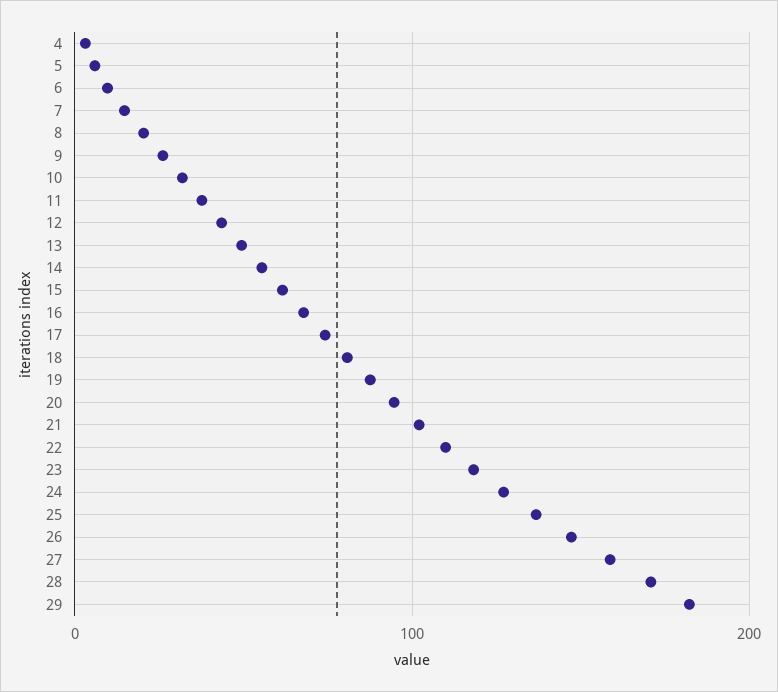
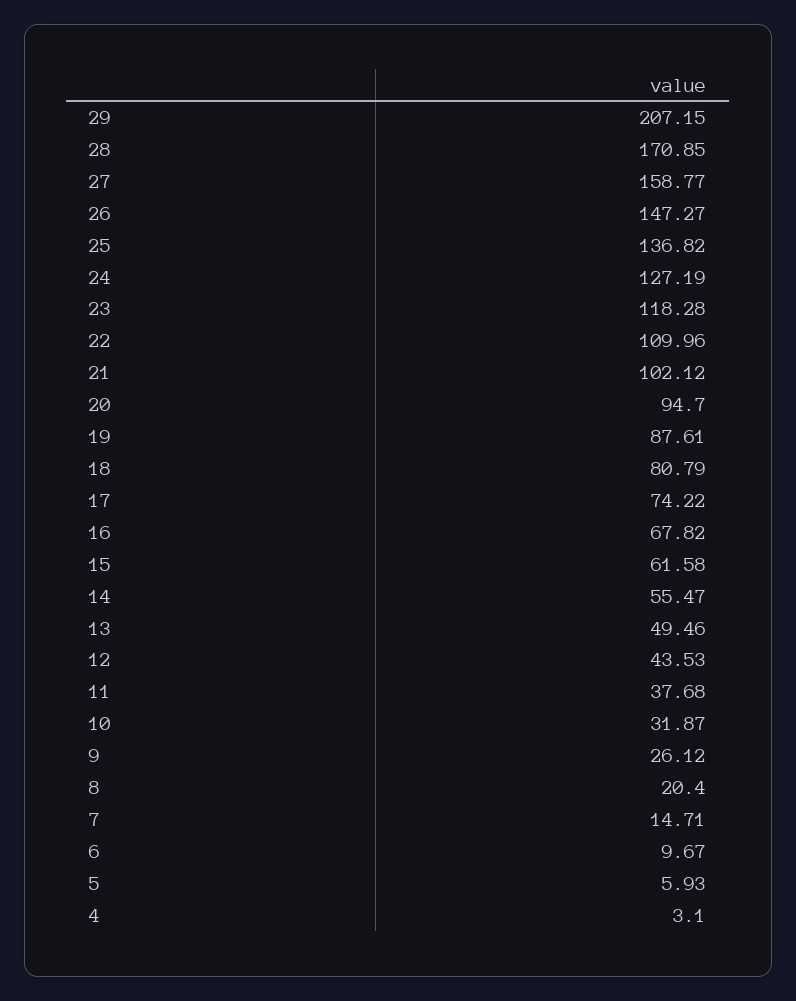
29: 180 -> 207.15

